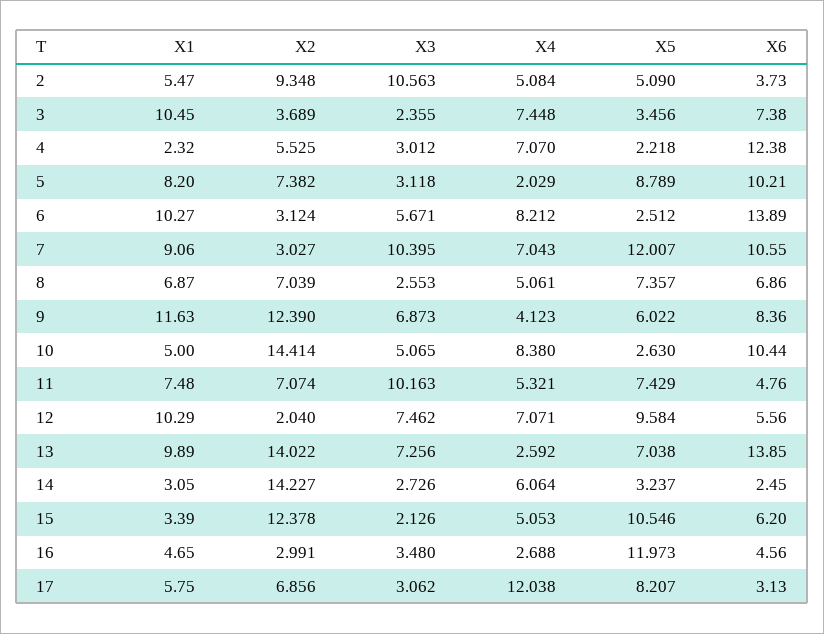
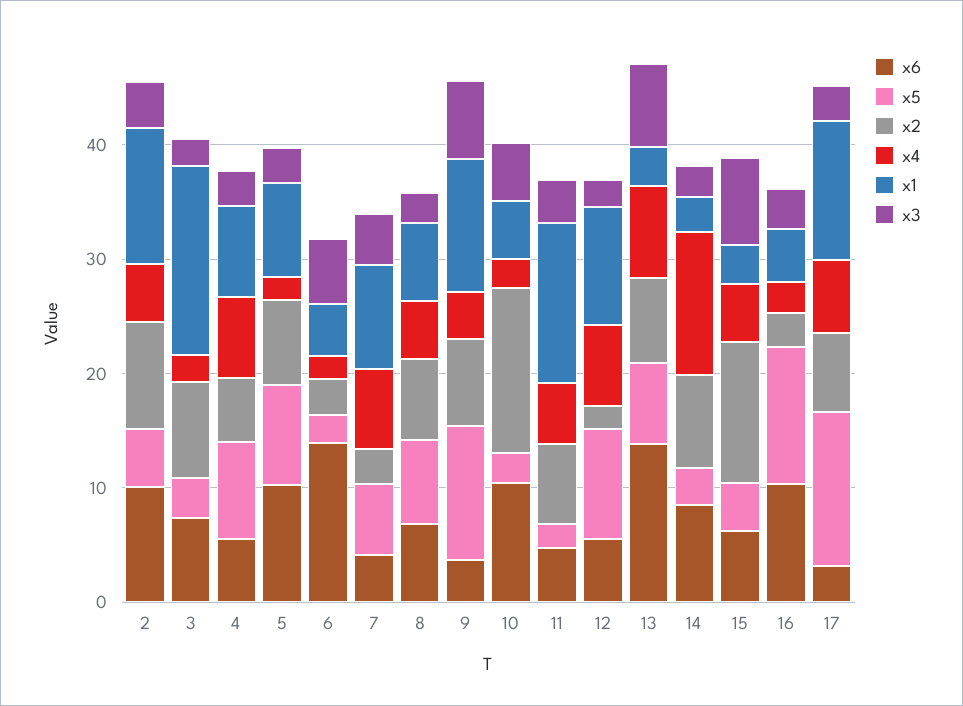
X1, 2: 5.47 -> 12
X3, 2: 10.563 -> 4
X6, 2: 3.73 -> 10
X1, 3: 10.45 -> 16
X2, 3: 3.689 -> 8
X4, 3: 7.448 -> 2
X1, 4: 2.32 -> 8
X5, 4: 2.218 -> 8
X6, 4: 12.38 -> 6
X1, 6: 10.27 -> 4
X4, 6: 8.212 -> 2
X3, 7: 10.395 -> 4
X5, 7: 12.007 -> 6
X6, 7: 10.55 -> 4
X2, 9: 12.39 -> 8
X5, 9: 6.022 -> 12
X6, 9: 8.36 -> 4
X4, 10: 8.38 -> 2
X1, 11: 7.48 -> 14
X3, 11: 10.163 -> 4
X5, 11: 7.429 -> 2
X3, 12: 7.462 -> 2
X1, 13: 9.89 -> 4
X2, 13: 14.022 -> 8
X4, 13: 2.592 -> 8
X2, 14: 14.227 -> 8
X4, 14: 6.064 -> 12
X6, 14: 2.45 -> 8
X3, 15: 2.126 -> 8
X5, 15: 10.546 -> 4
X6, 16: 4.56 -> 10
X1, 17: 5.75 -> 12
X4, 17: 12.038 -> 6
X5, 17: 8.207 -> 14

